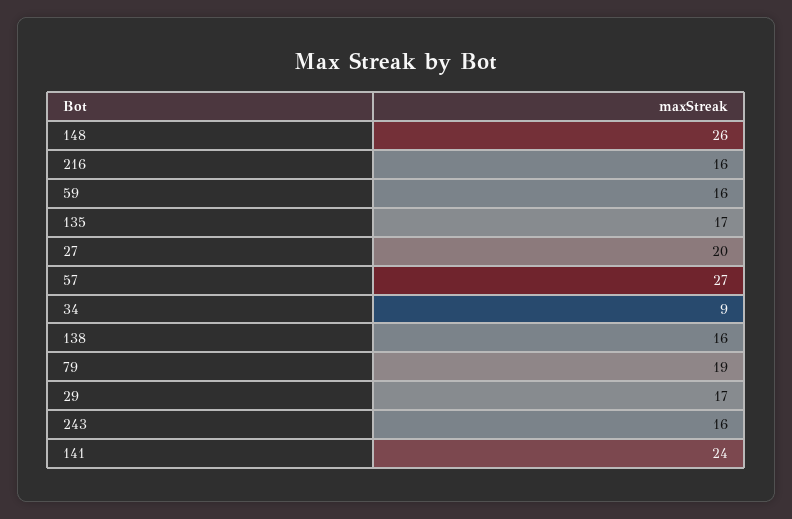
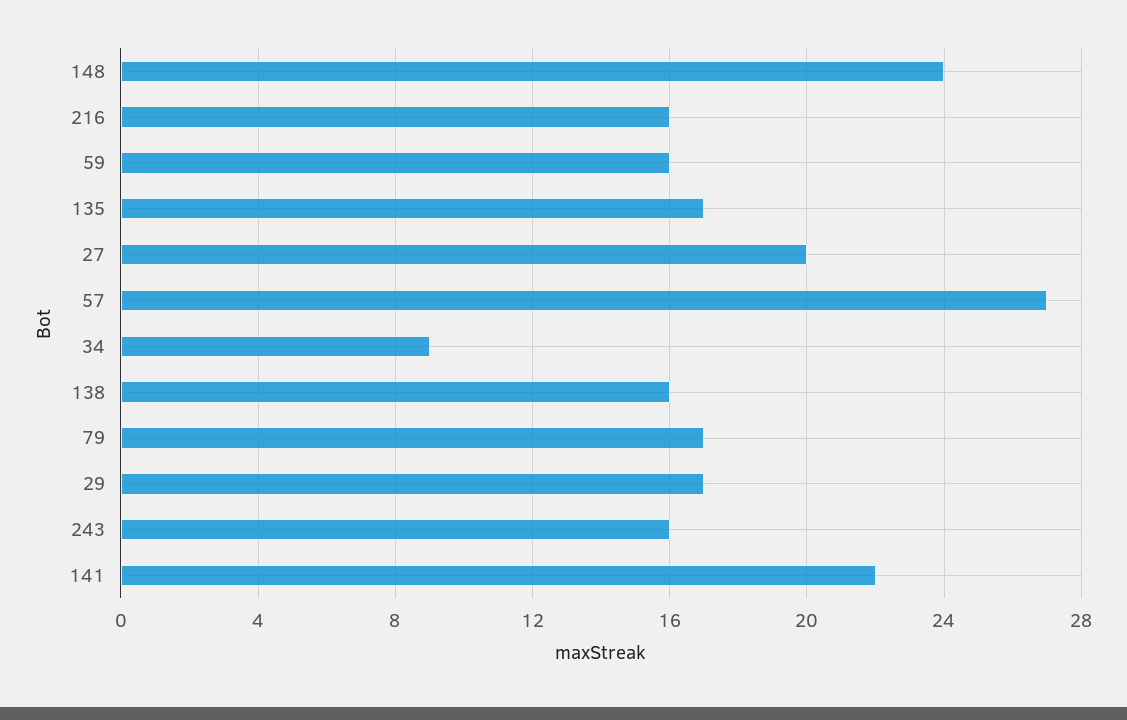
148: 26 -> 24
79: 19 -> 17
141: 24 -> 22

